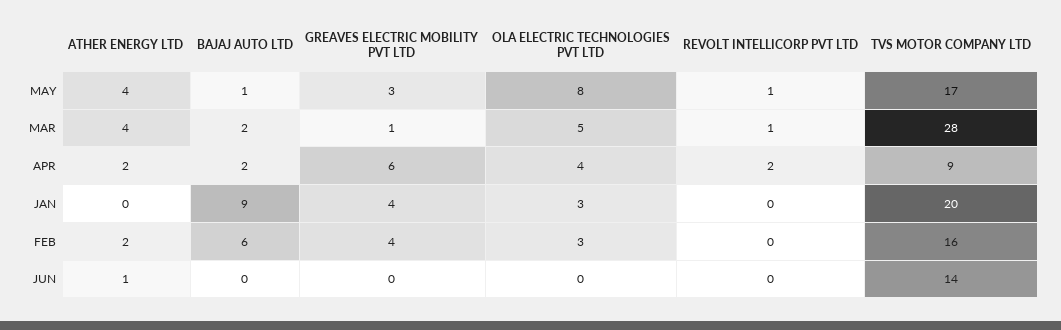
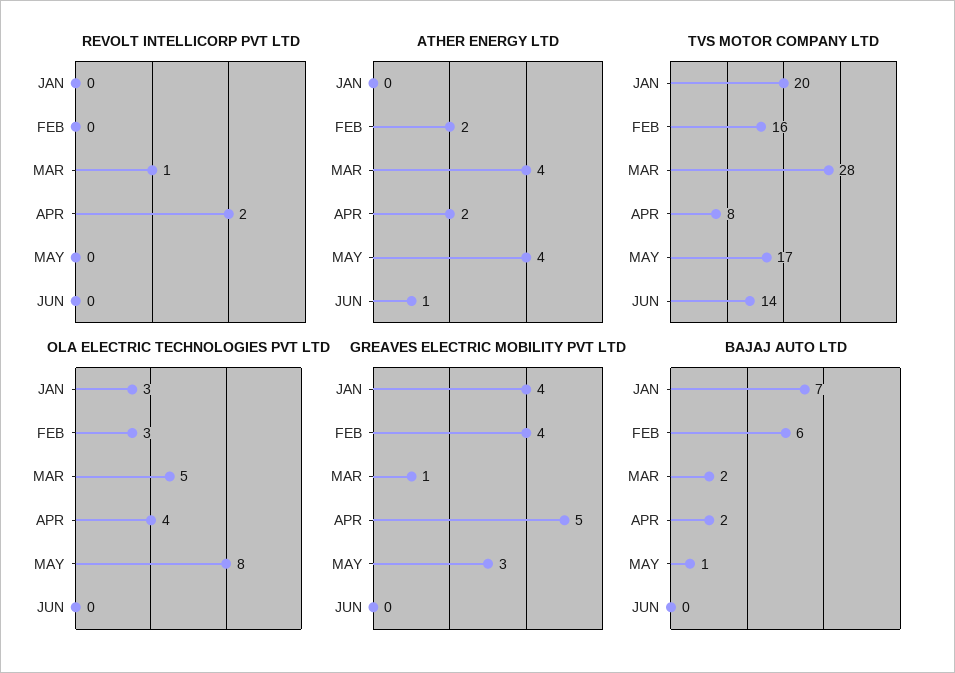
REVOLT INTELLICORP PVT LTD, MAY: 1 -> 0
GREAVES ELECTRIC MOBILITY PVT LTD, APR: 6 -> 5
TVS MOTOR COMPANY LTD, APR: 9 -> 8
BAJAJ AUTO LTD, JAN: 9 -> 7

